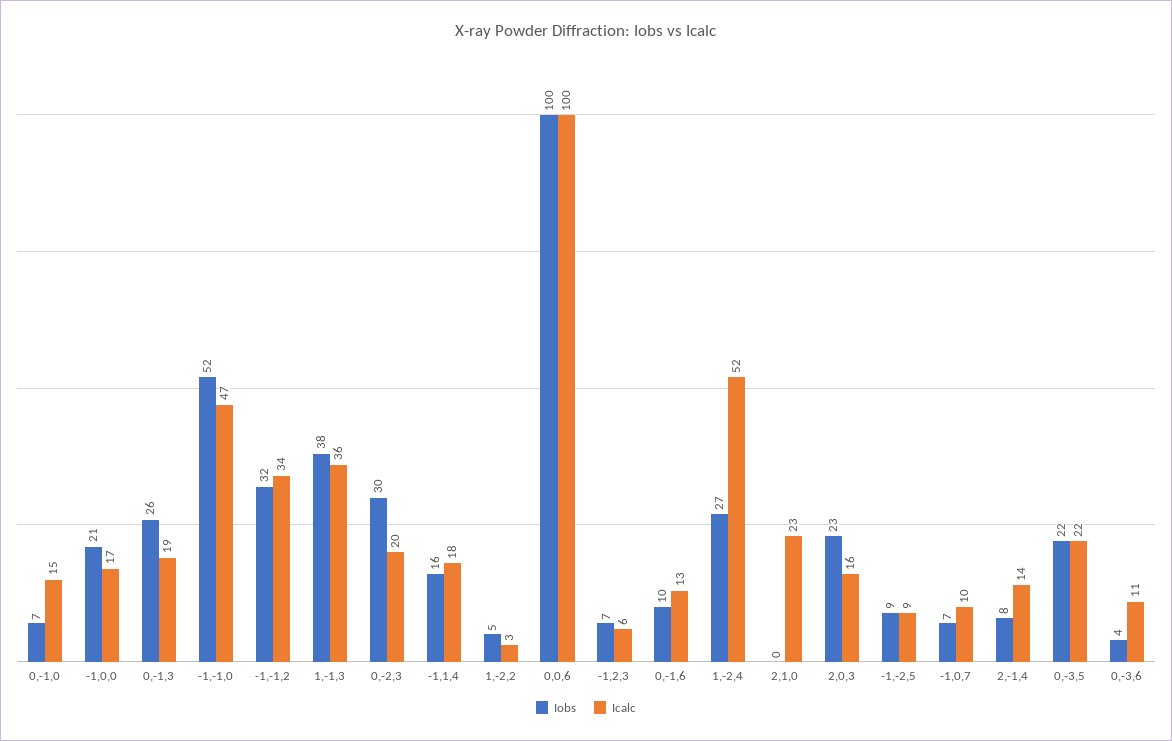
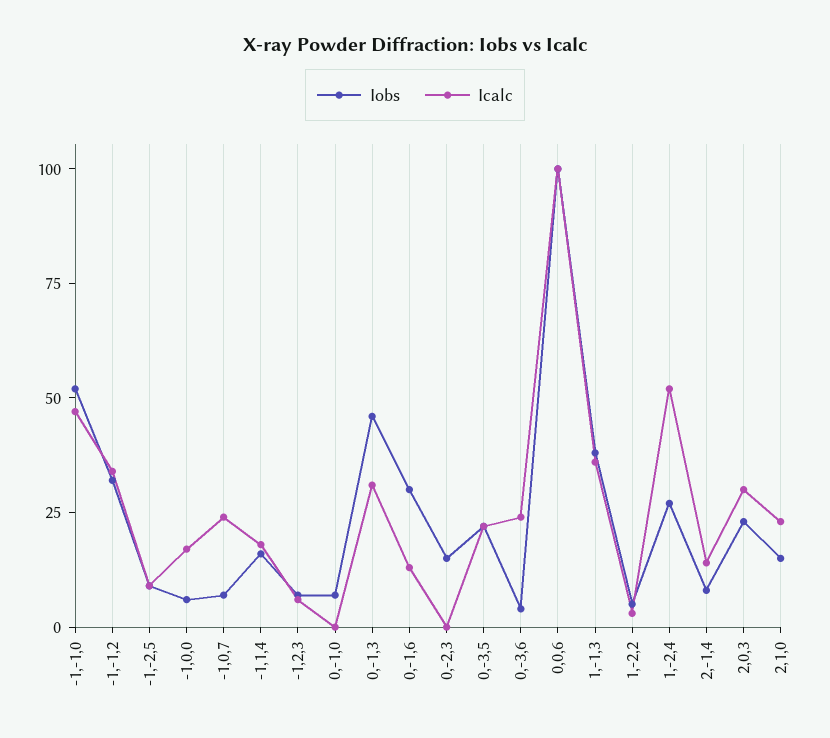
Icalc, 0,-1,0: 15 -> 0
Iobs, -1,0,0: 21 -> 5
Iobs, 0,-1,3: 26 -> 45
Icalc, 0,-1,3: 19 -> 30
Iobs, 0,-2,3: 30 -> 15
Icalc, 0,-2,3: 20 -> 0
Iobs, 0,-1,6: 10 -> 30
Iobs, 2,1,0: 0 -> 15
Icalc, 2,0,3: 16 -> 30
Icalc, -1,0,7: 10 -> 25
Icalc, 0,-3,6: 11 -> 25

